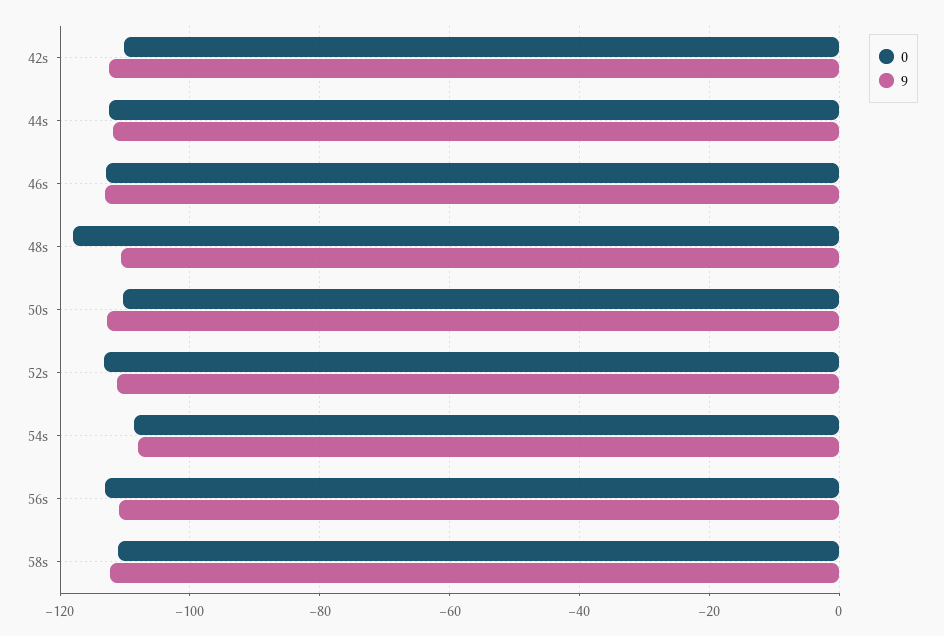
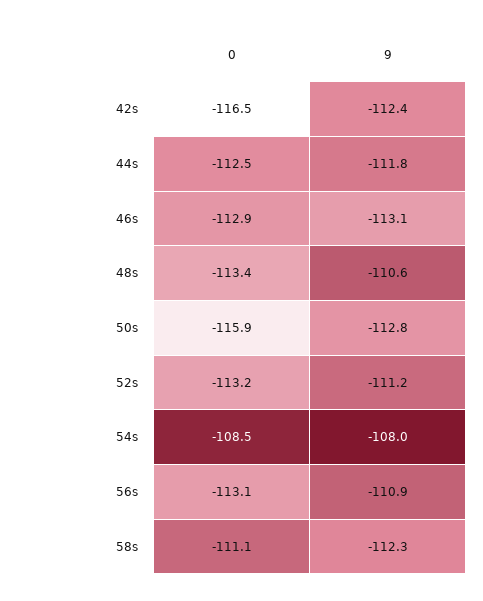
0, 42s: -110 -> -116.5
0, 48s: -118 -> -113.4
0, 50s: -110 -> -115.9

